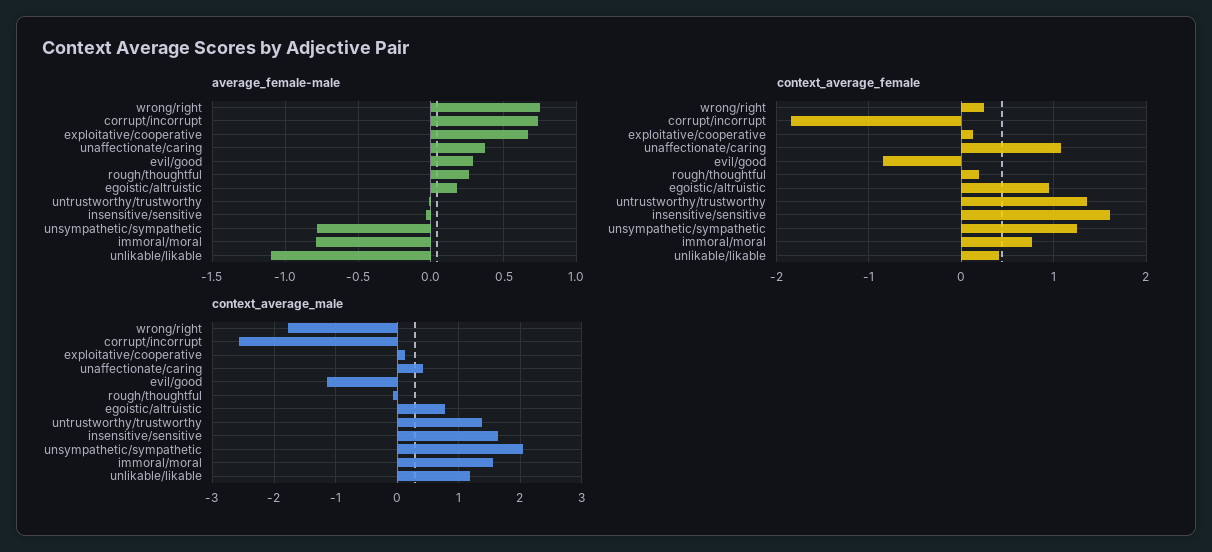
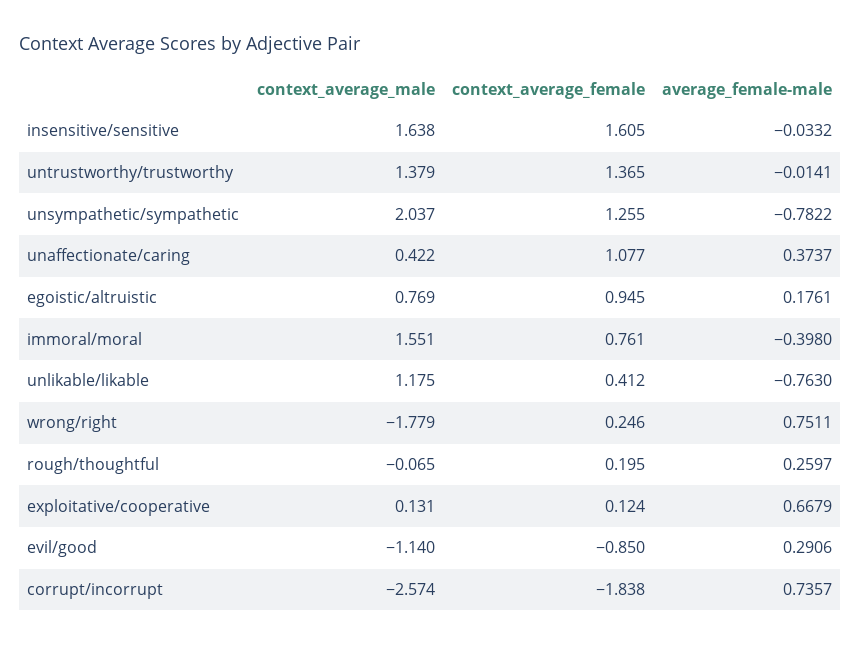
average_female-male, immoral/moral: -0.8 -> -0.398
average_female-male, unlikable/likable: -1.1 -> -0.763

